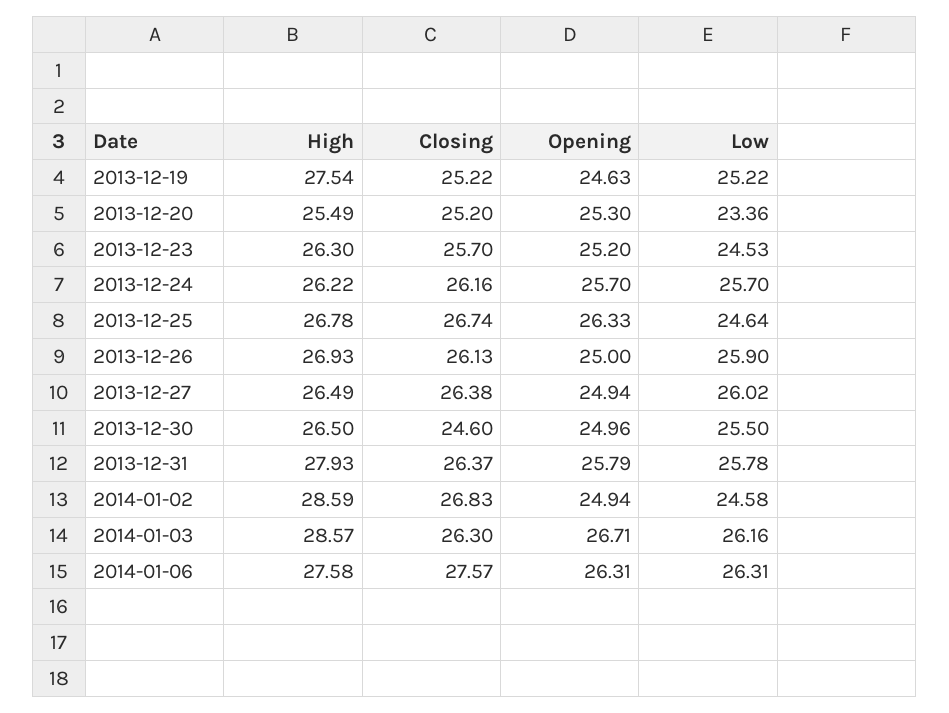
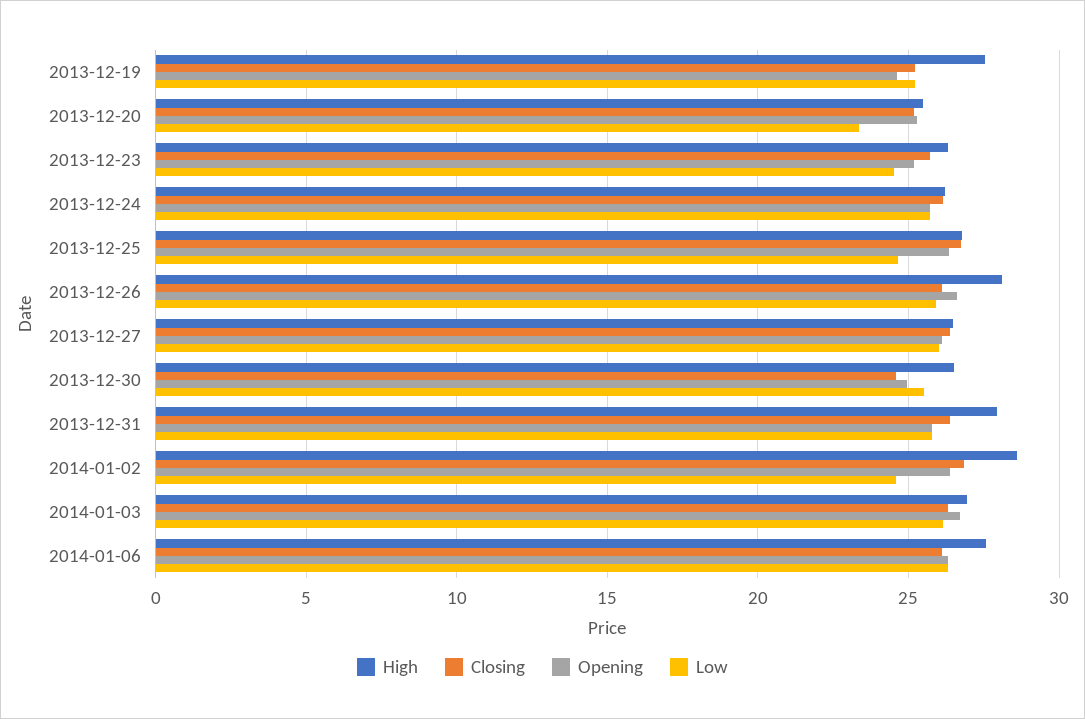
High, 2013-12-26: 26.93 -> 28
Opening, 2013-12-26: 25 -> 26.5
Opening, 2013-12-27: 24.94 -> 26
Opening, 2014-01-02: 24.94 -> 26.5
High, 2014-01-03: 28.57 -> 27
Closing, 2014-01-06: 27.57 -> 26

